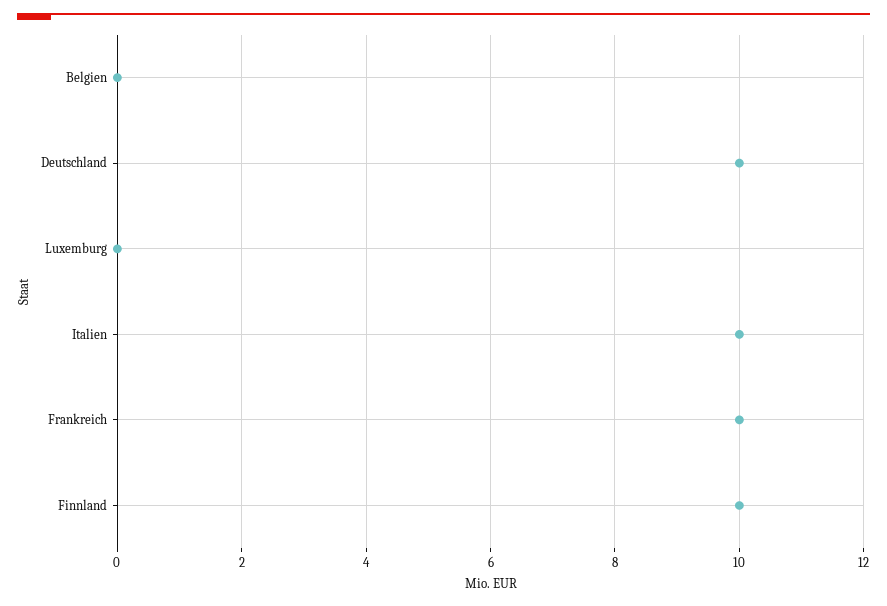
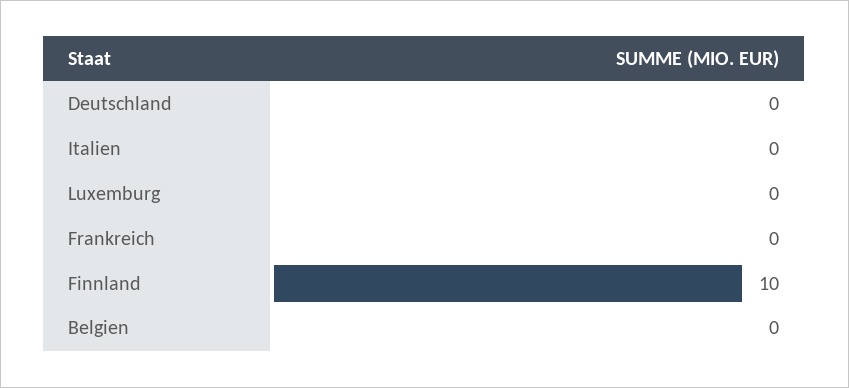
Deutschland: 10 -> 0
Italien: 10 -> 0
Frankreich: 10 -> 0

